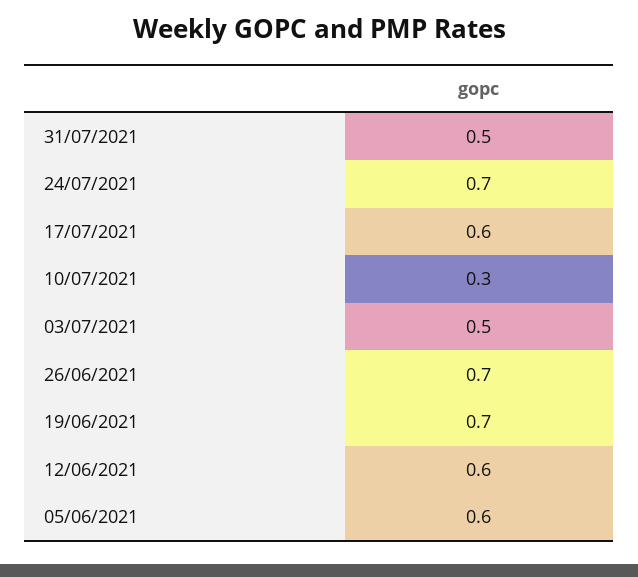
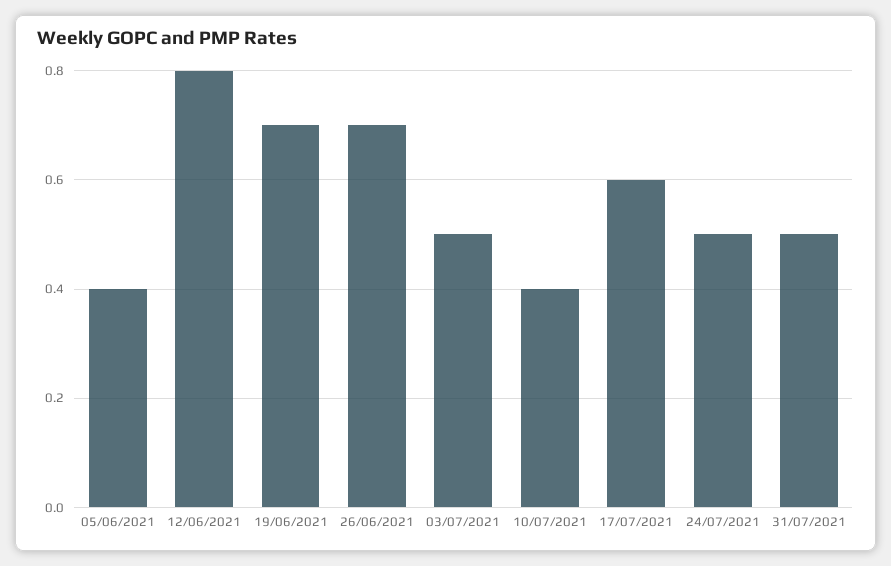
24/07/2021: 0.7 -> 0.5
10/07/2021: 0.3 -> 0.4
12/06/2021: 0.6 -> 0.8
05/06/2021: 0.6 -> 0.4

